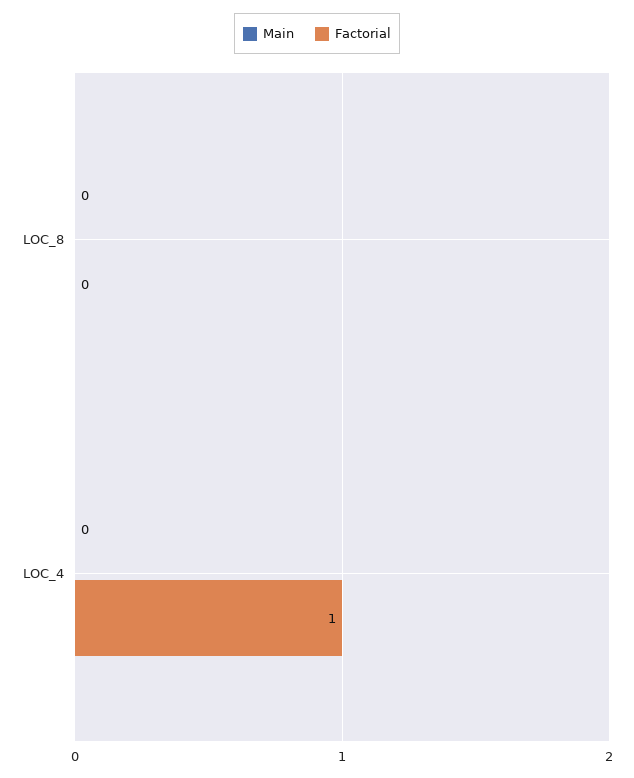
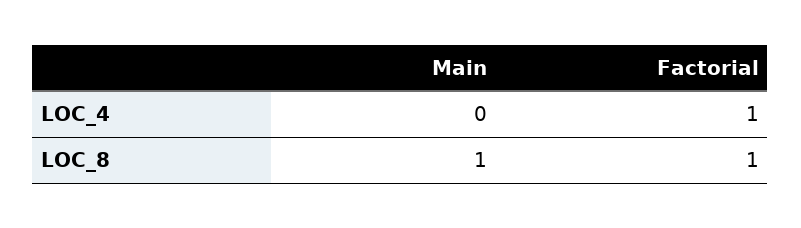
Main, LOC_8: 0 -> 1
Factorial, LOC_8: 0 -> 1

